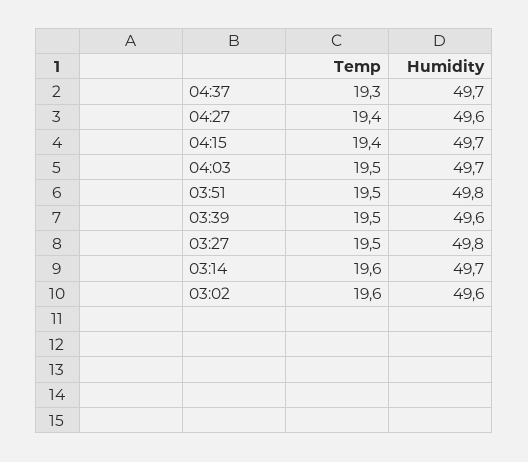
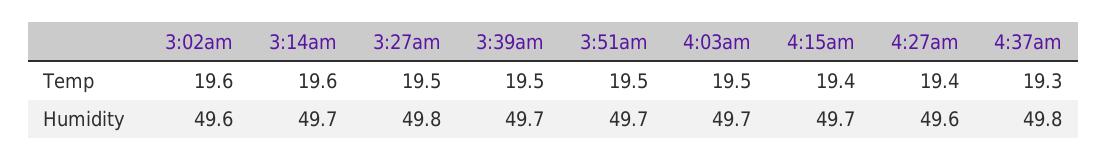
Humidity, 04:37: 49.7 -> 49.8
Humidity, 03:51: 49.8 -> 49.7
Humidity, 03:39: 49.6 -> 49.7

